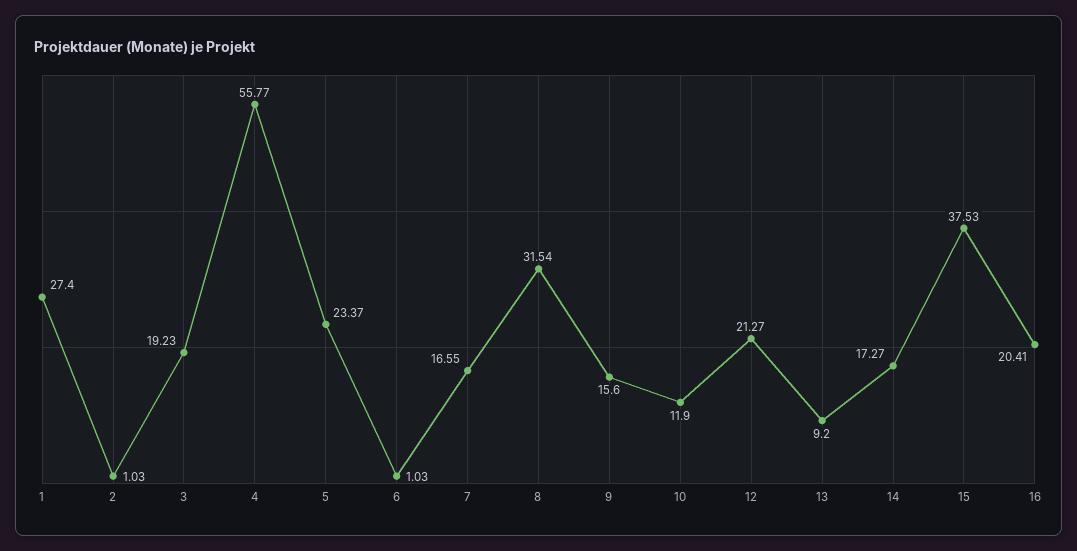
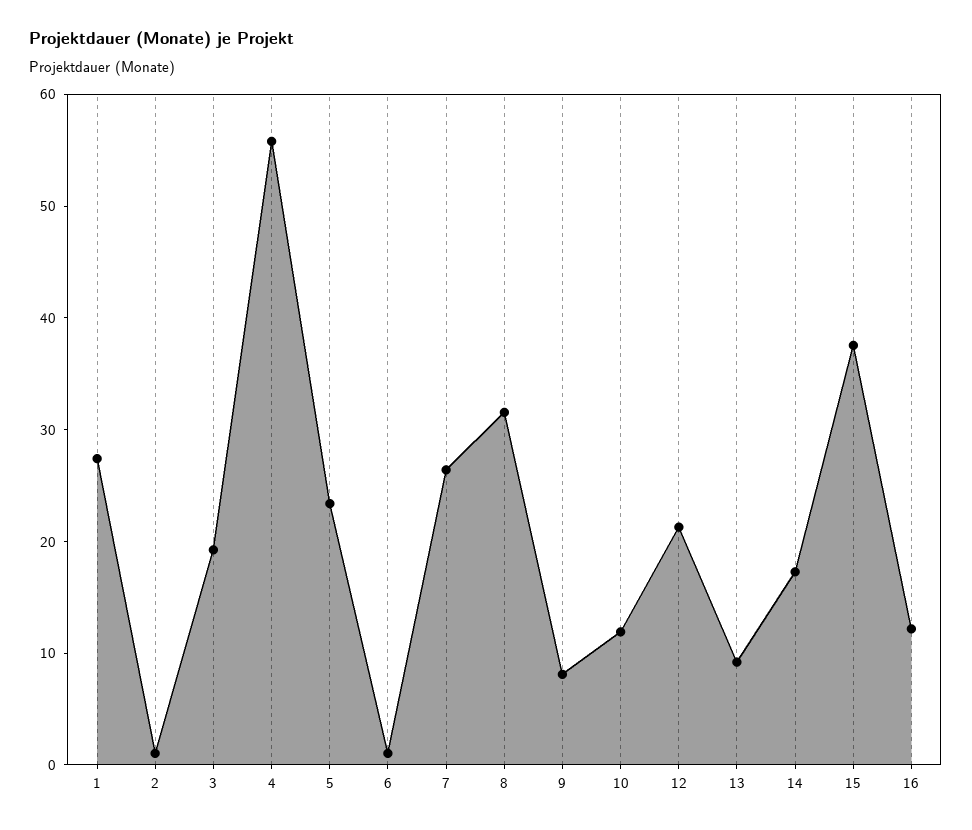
7: 16.55 -> 26
9: 15.6 -> 8
16: 20.41 -> 12

